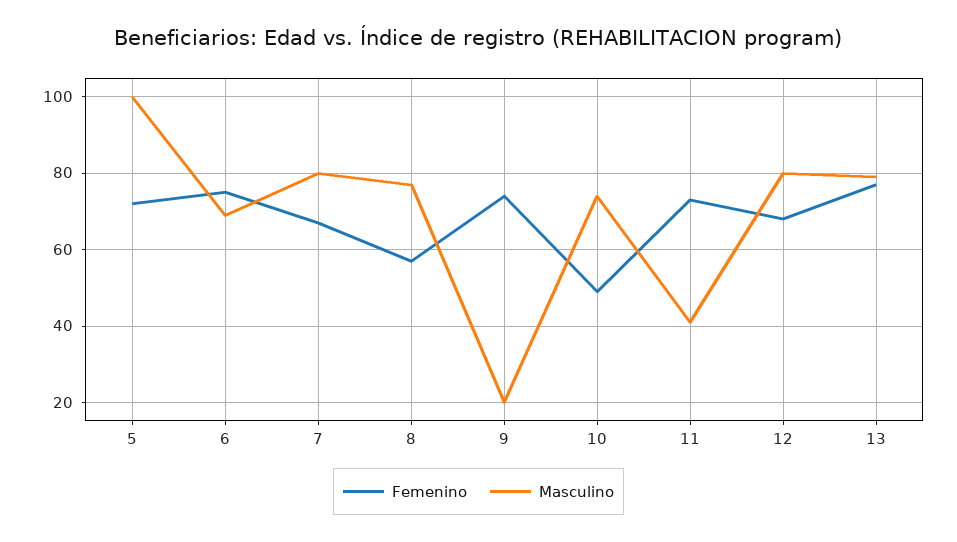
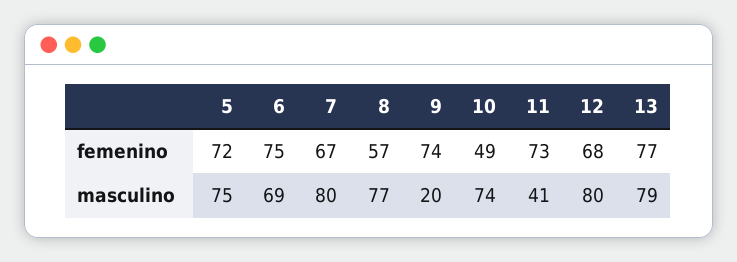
Masculino, 5: 100 -> 75

